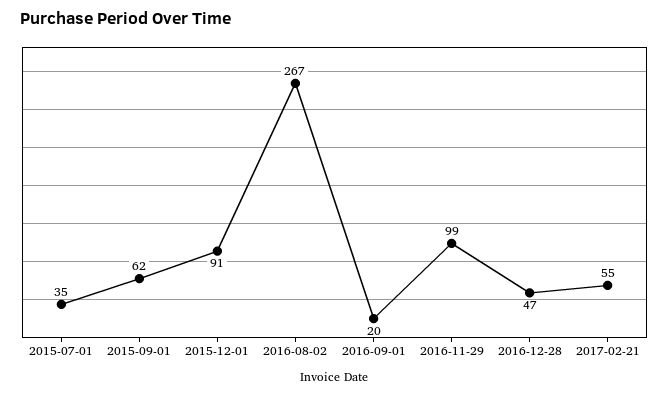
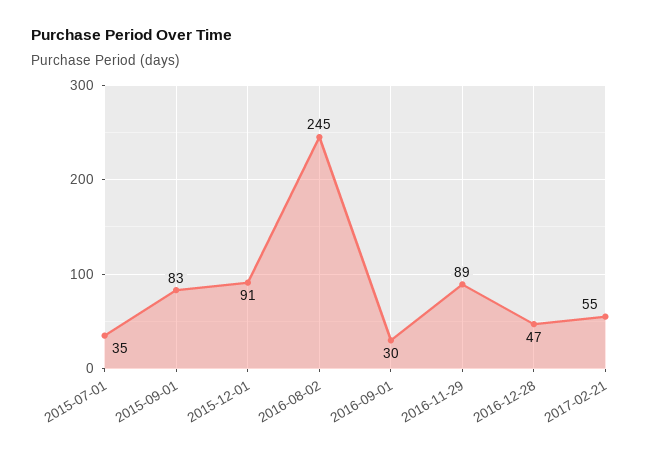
2015-09-01: 62 -> 83
2016-08-02: 267 -> 245
2016-09-01: 20 -> 30
2016-11-29: 99 -> 89

